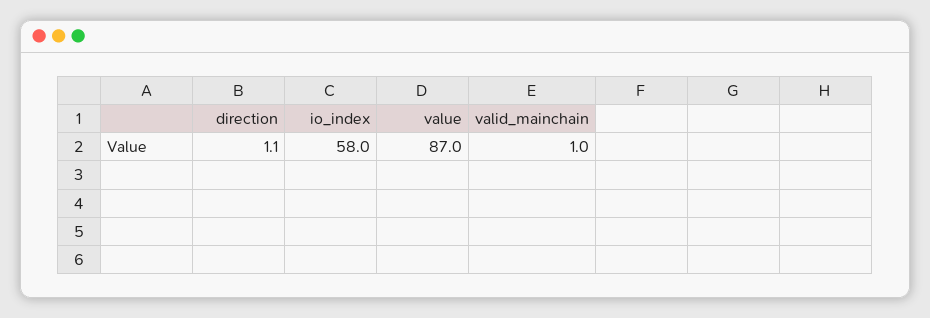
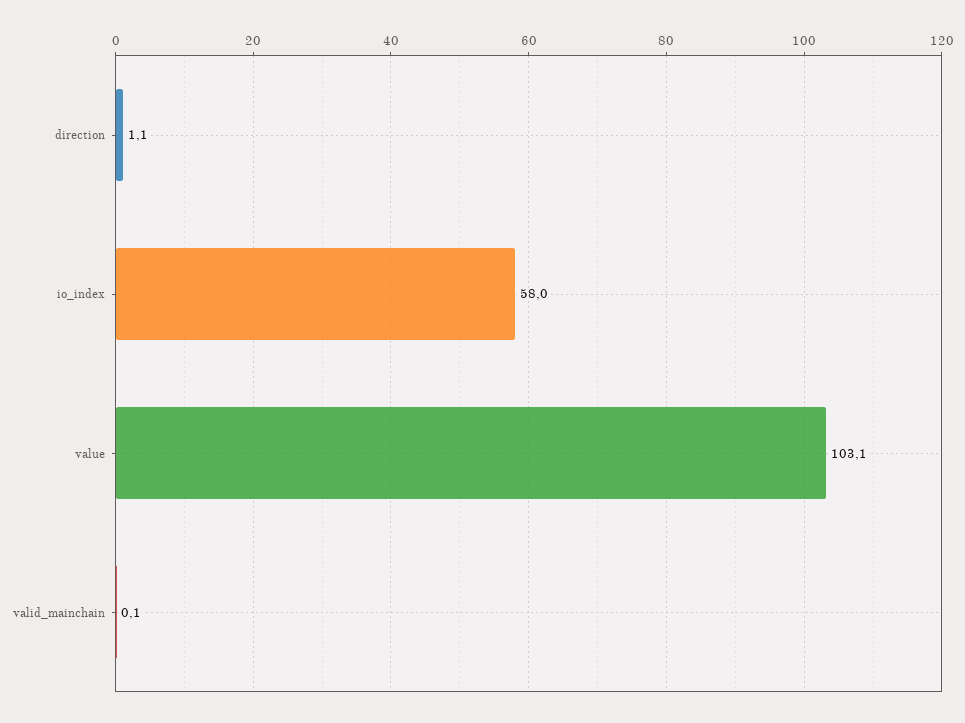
value: 87 -> 103.1
valid_mainchain: 1 -> 0.1

